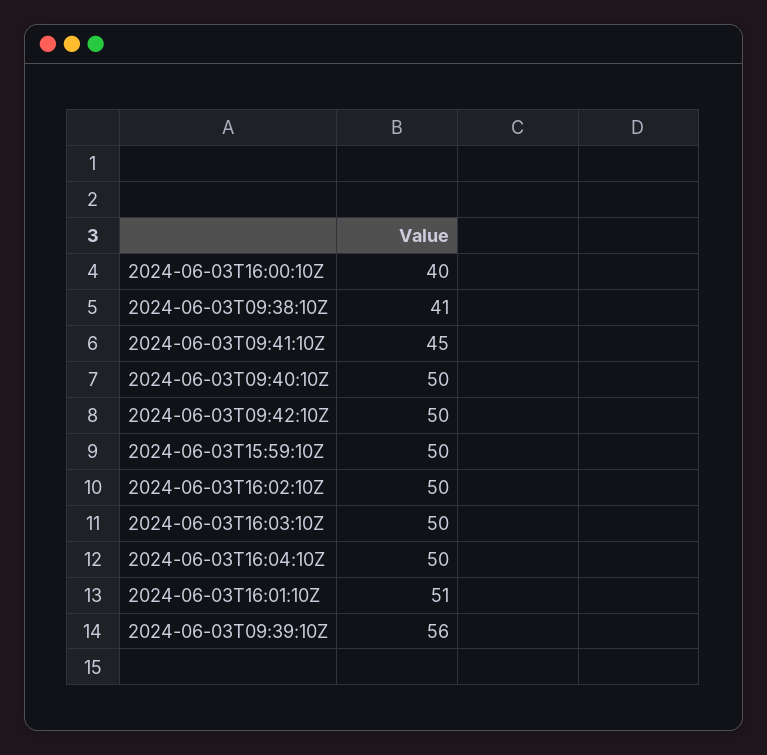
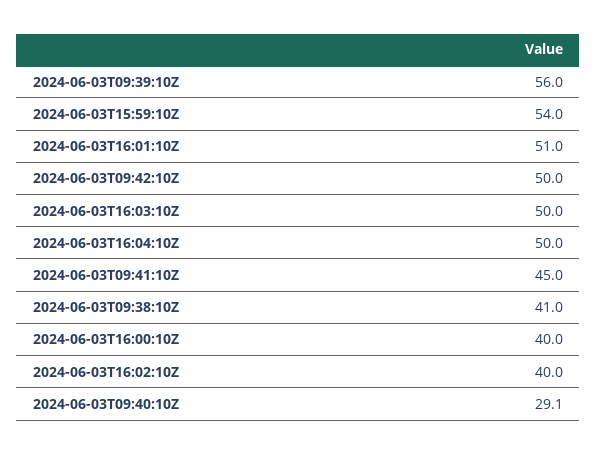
2024-06-03T09:40:10Z: 50 -> 29.1
2024-06-03T15:59:10Z: 50 -> 54
2024-06-03T16:02:10Z: 50 -> 40

